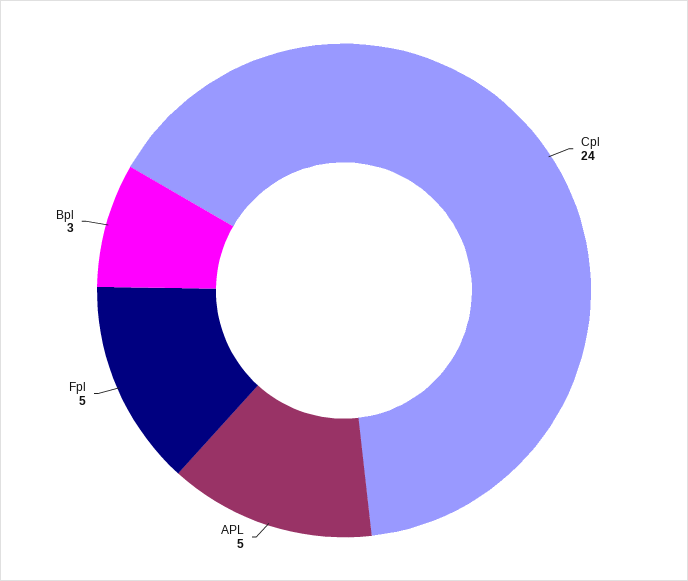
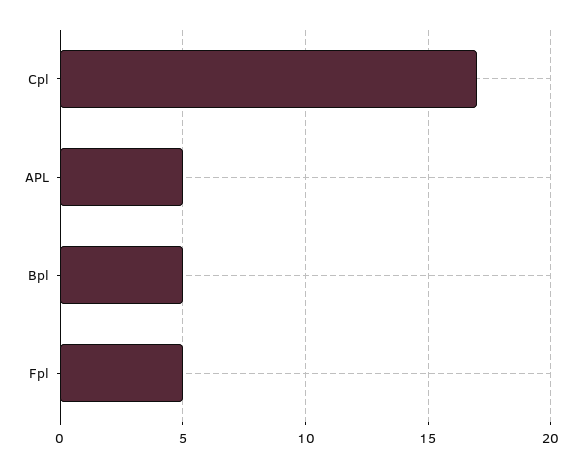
Cpl: 24 -> 17
Bpl: 3 -> 5

